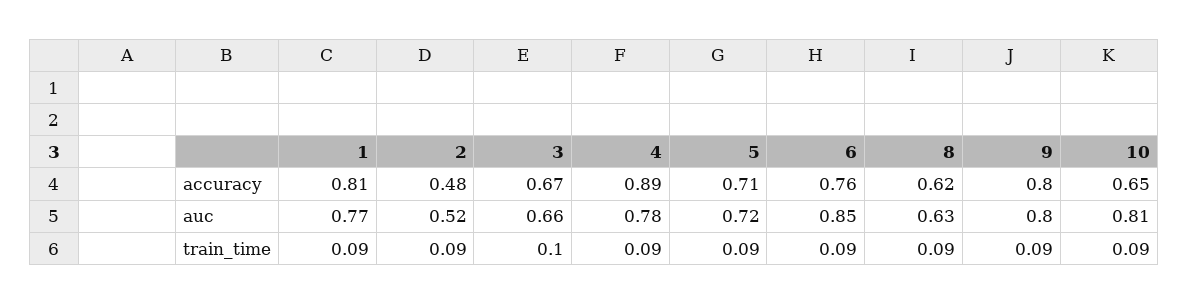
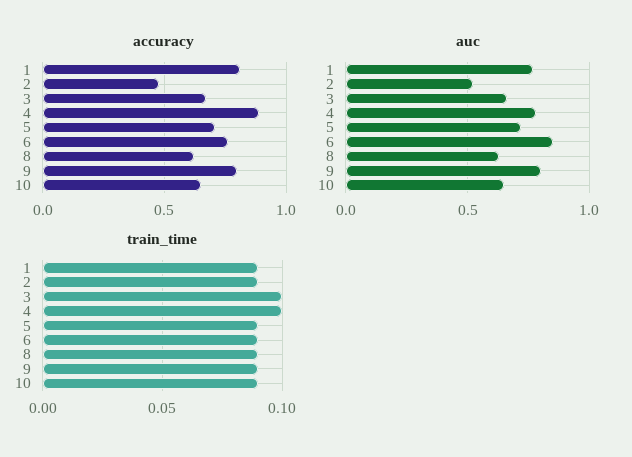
auc, 10: 0.81 -> 0.65
train_time, 4: 0.09 -> 0.1

